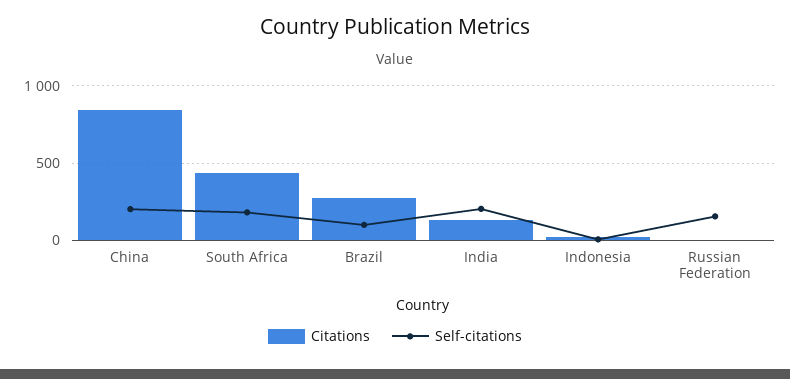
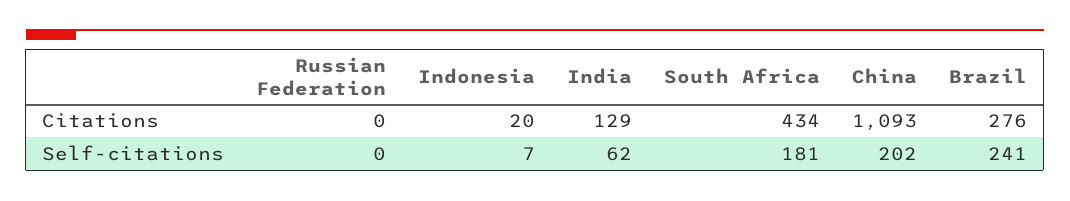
Citations, China: 850 -> 1093
Self-citations, Brazil: 100 -> 241
Self-citations, India: 200 -> 62
Self-citations, Russian Federation: 150 -> 0

